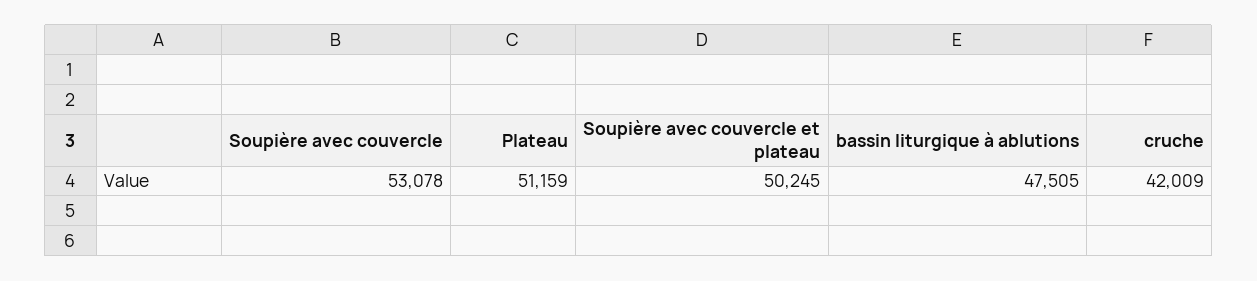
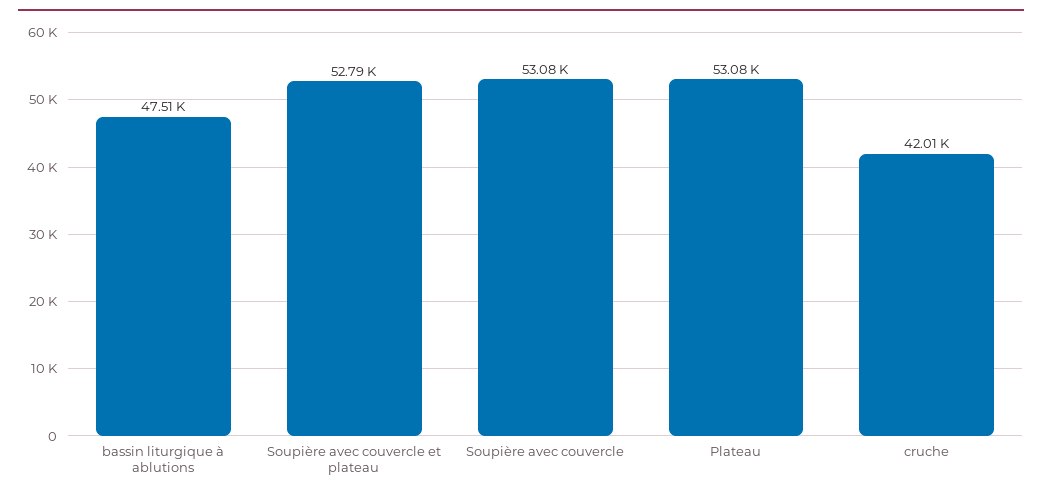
Plateau: 51159 -> 53080
Soupière avec couvercle et plateau: 50245 -> 52790

